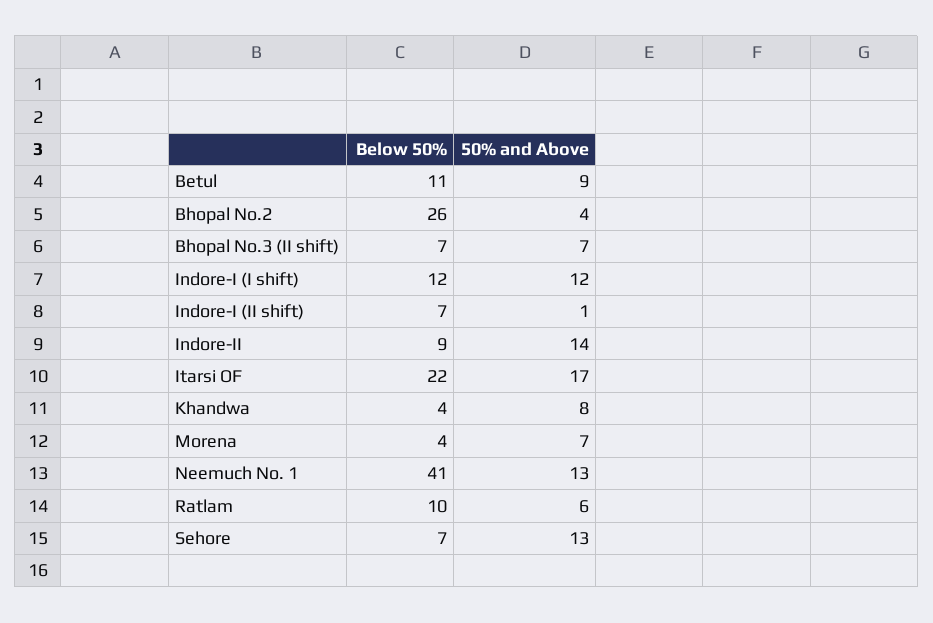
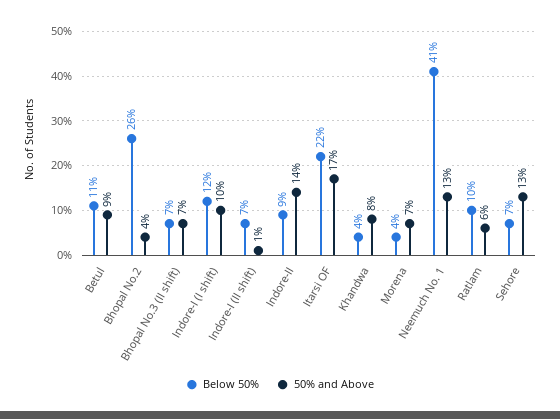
50% and Above, Indore-I (I shift): 12 -> 10

